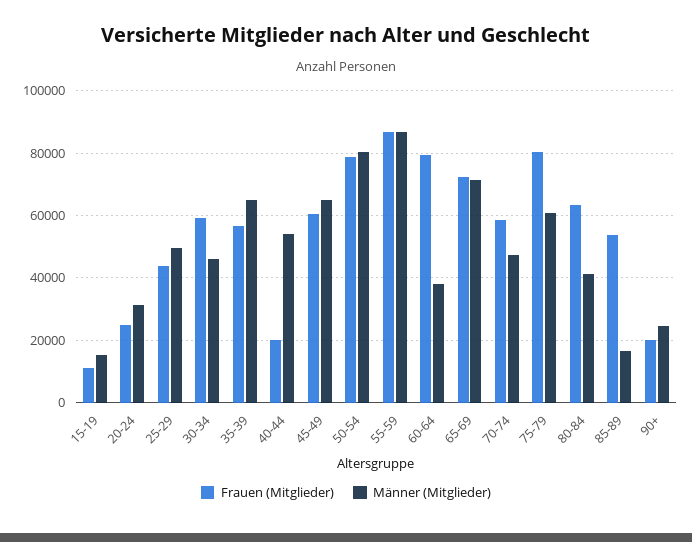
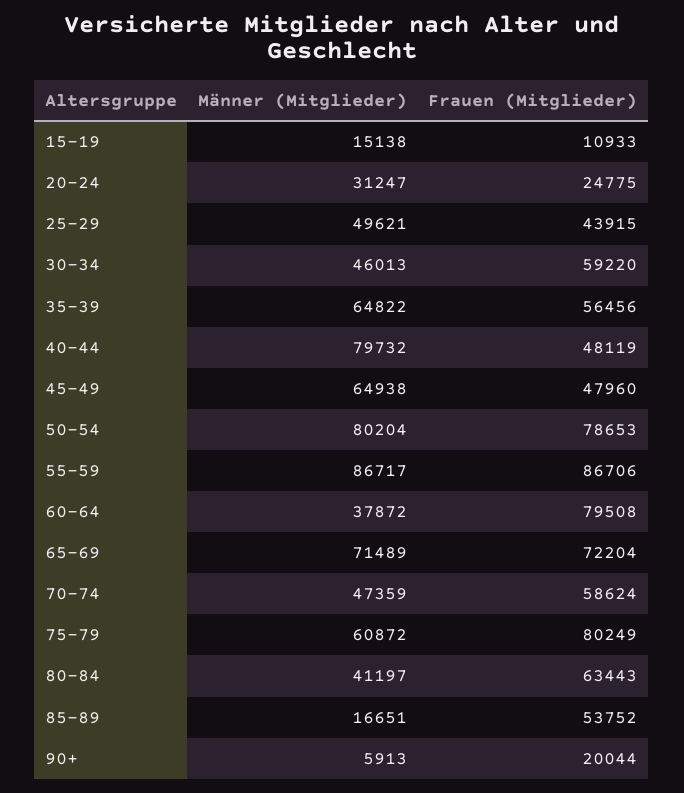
Frauen (Mitglieder), 40-44: 20000 -> 48119
Männer (Mitglieder), 40-44: 54000 -> 79732
Frauen (Mitglieder), 45-49: 60000 -> 47960
Männer (Mitglieder), 90+: 24000 -> 5913

